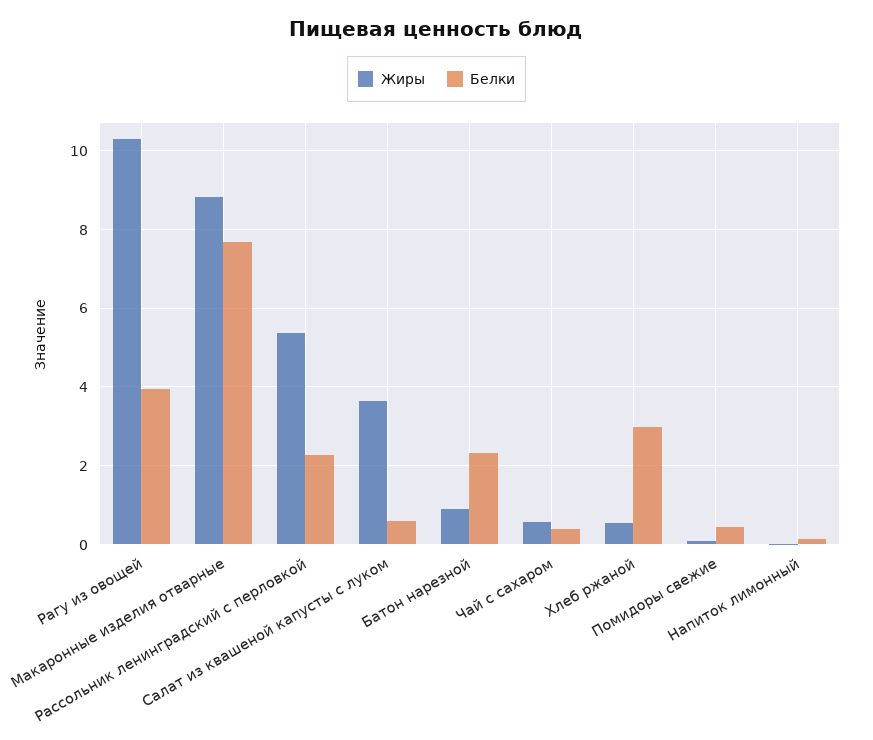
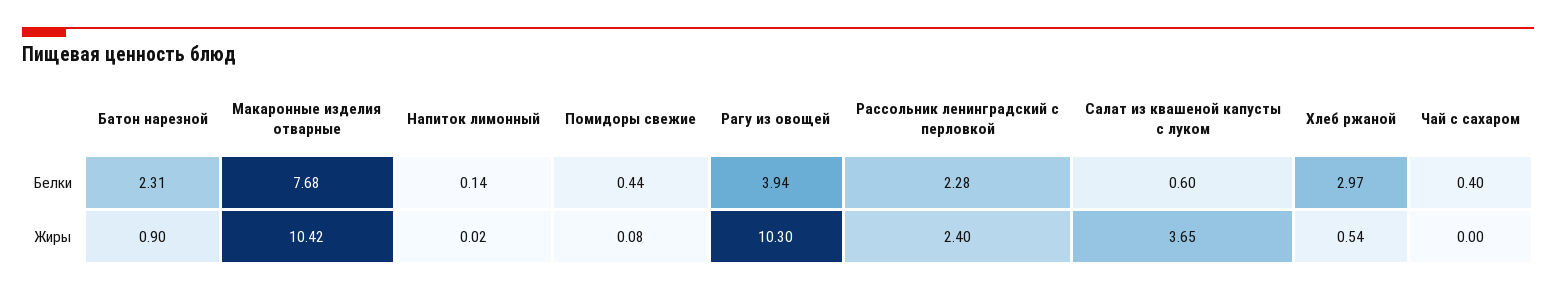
Жиры, Макаронные изделия отварные: 8.8 -> 10.42
Жиры, Рассольник ленинградский с перловкой: 5.4 -> 2.4
Жиры, Чай с сахаром: 0.6 -> 0

